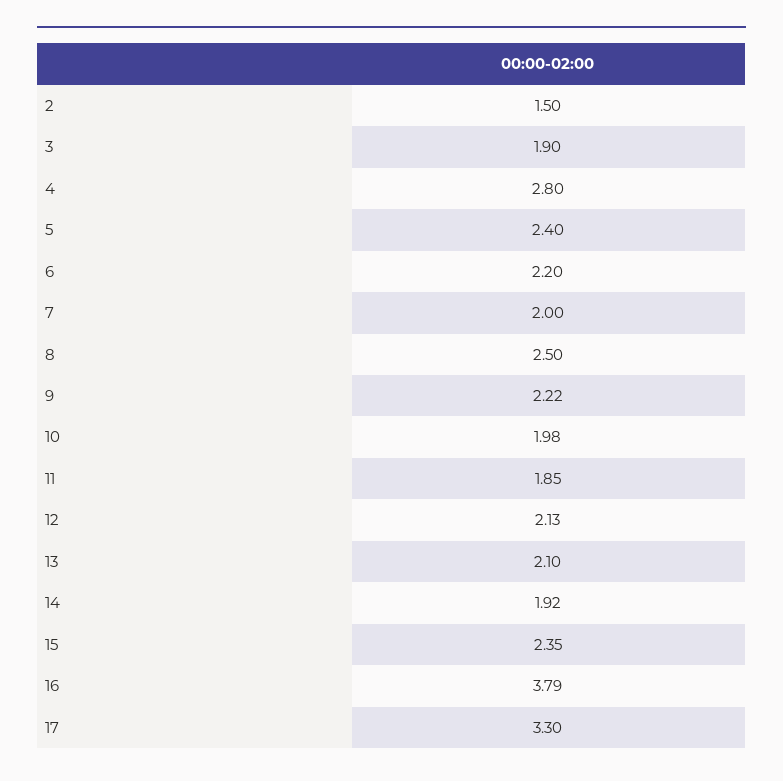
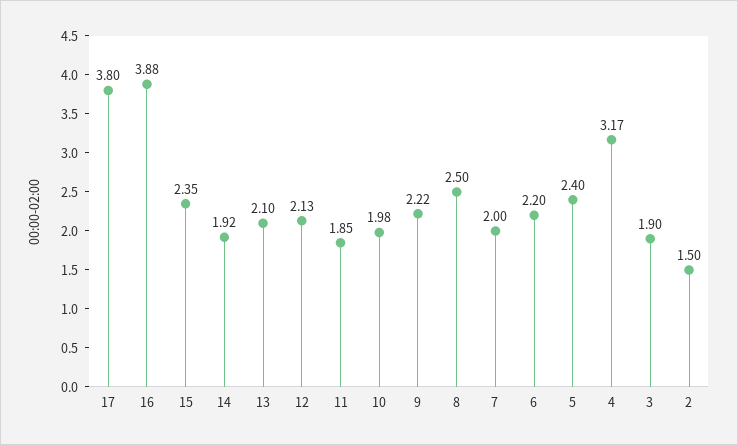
4: 2.8 -> 3.17
16: 3.79 -> 3.88
17: 3.3 -> 3.8

